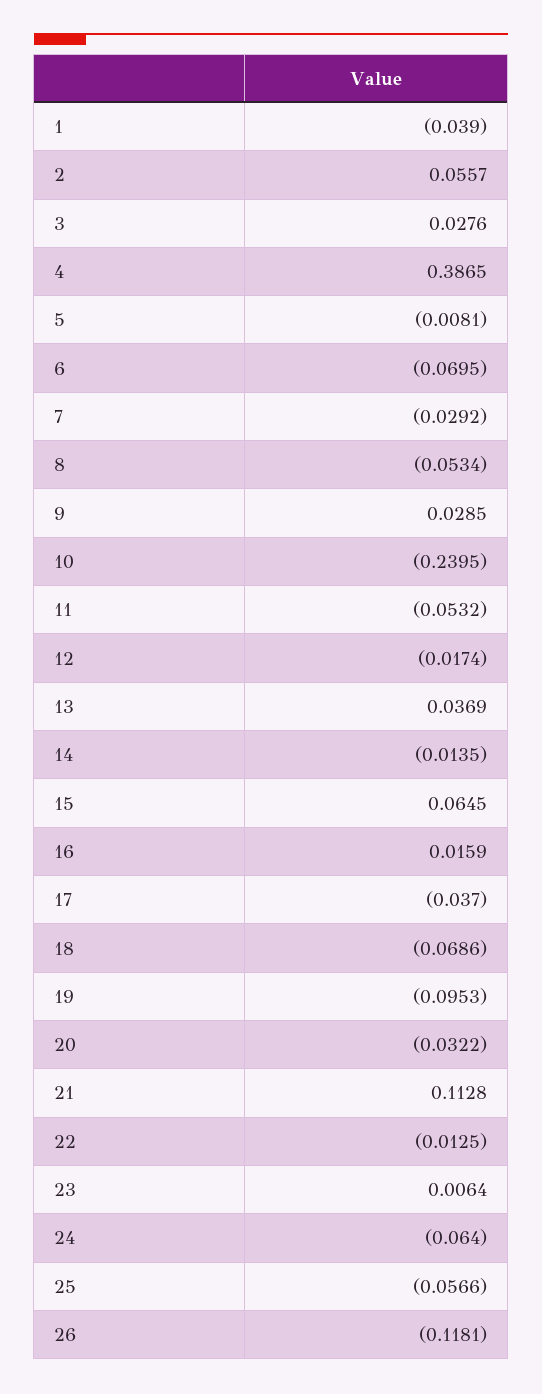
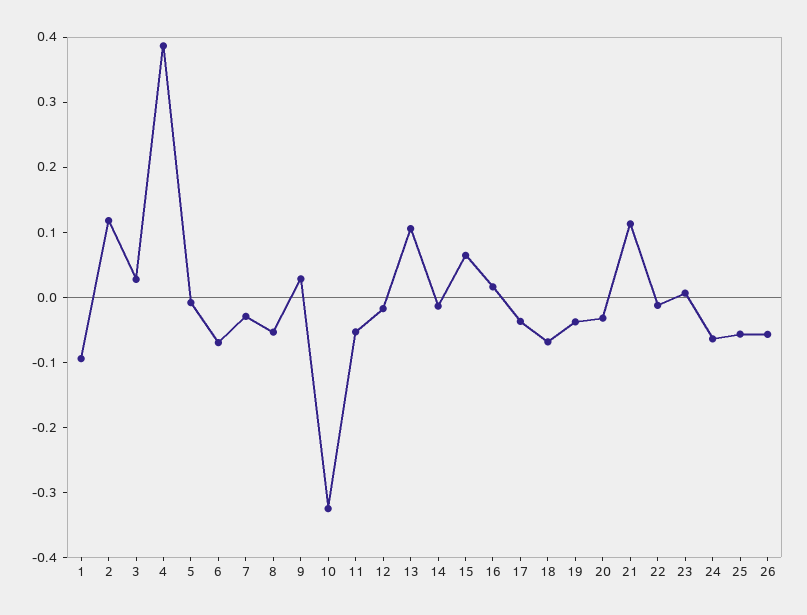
1: -0.039 -> -0.1
2: 0.0557 -> 0.12
10: -0.2395 -> -0.32
13: 0.0369 -> 0.1
19: -0.0953 -> -0.04
26: -0.1181 -> -0.06

